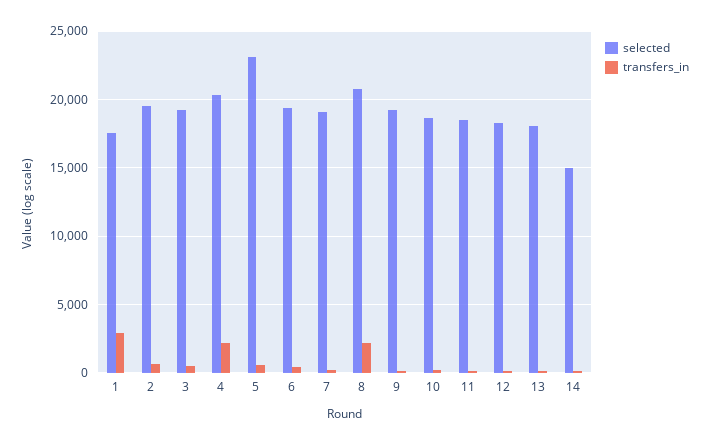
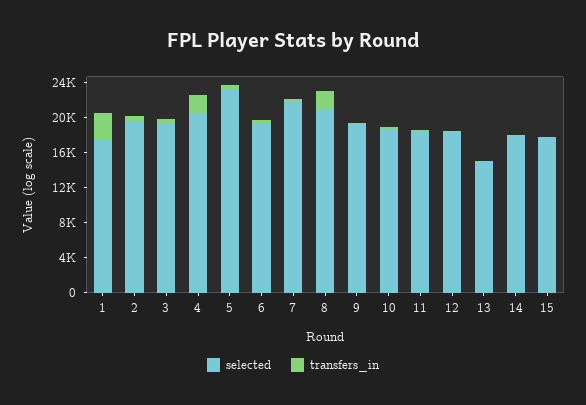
selected, 7: 19000 -> 22000
selected, 13: 18000 -> 15000
selected, 14: 15000 -> 18000
selected, 15: none -> 18000
transfers_in, 15: none -> 0

